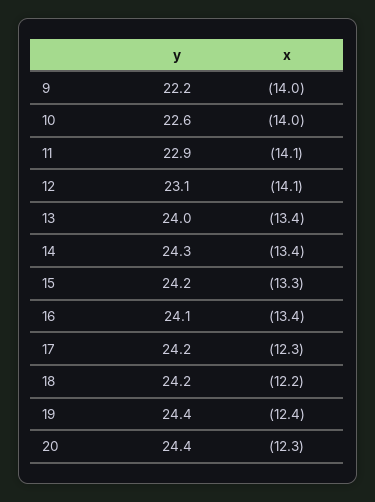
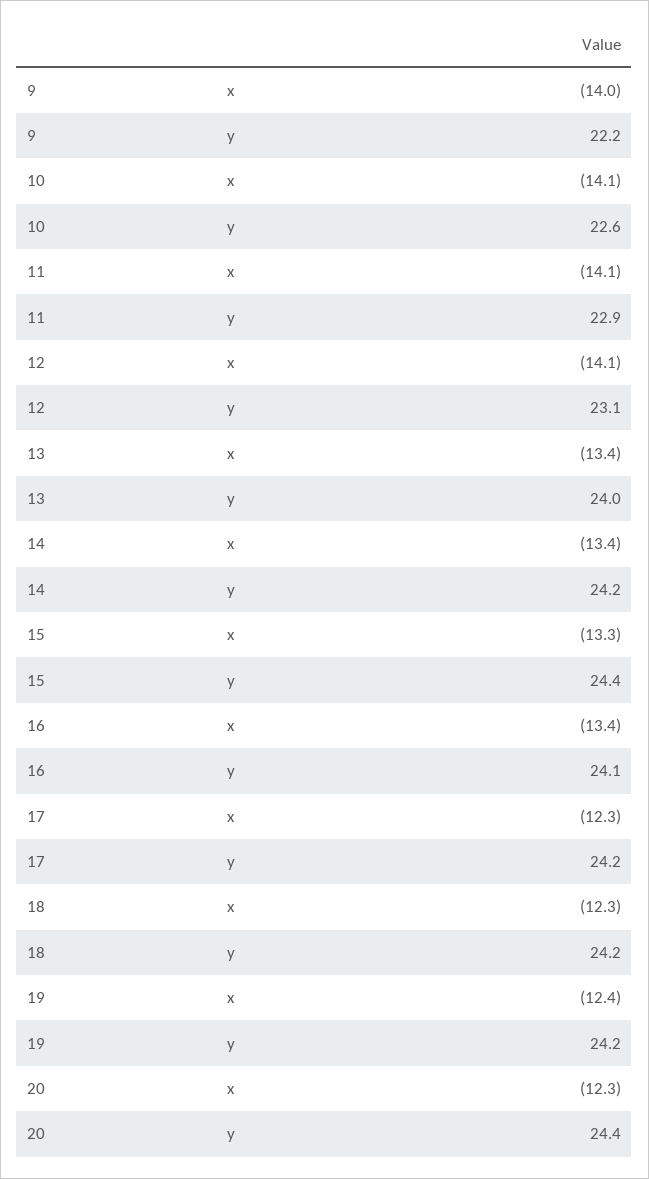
x, 10: -14 -> -14.1
y, 14: 24.3 -> 24.2
y, 15: 24.2 -> 24.4
x, 18: -12.2 -> -12.3
y, 19: 24.4 -> 24.2

